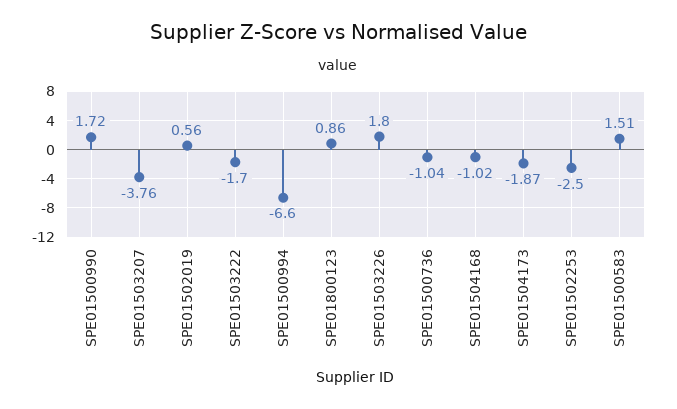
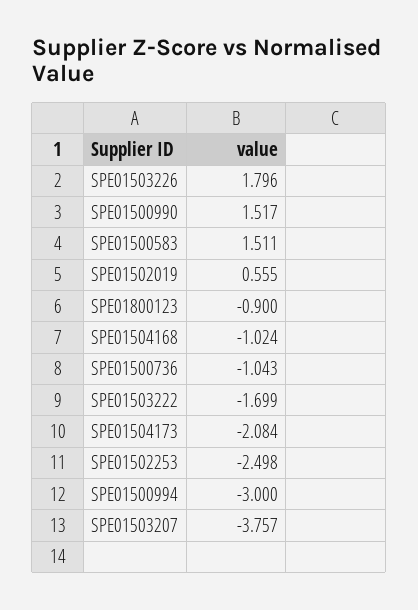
SPE01500990: 1.72 -> 1.517
SPE01500994: -6.6 -> -3
SPE01800123: 0.86 -> -0.9
SPE01504173: -1.87 -> -2.084

